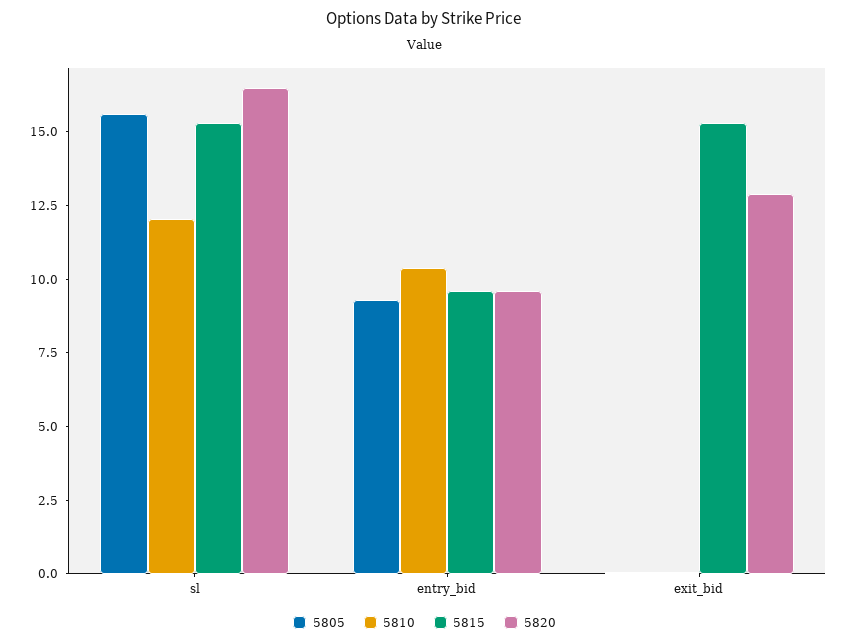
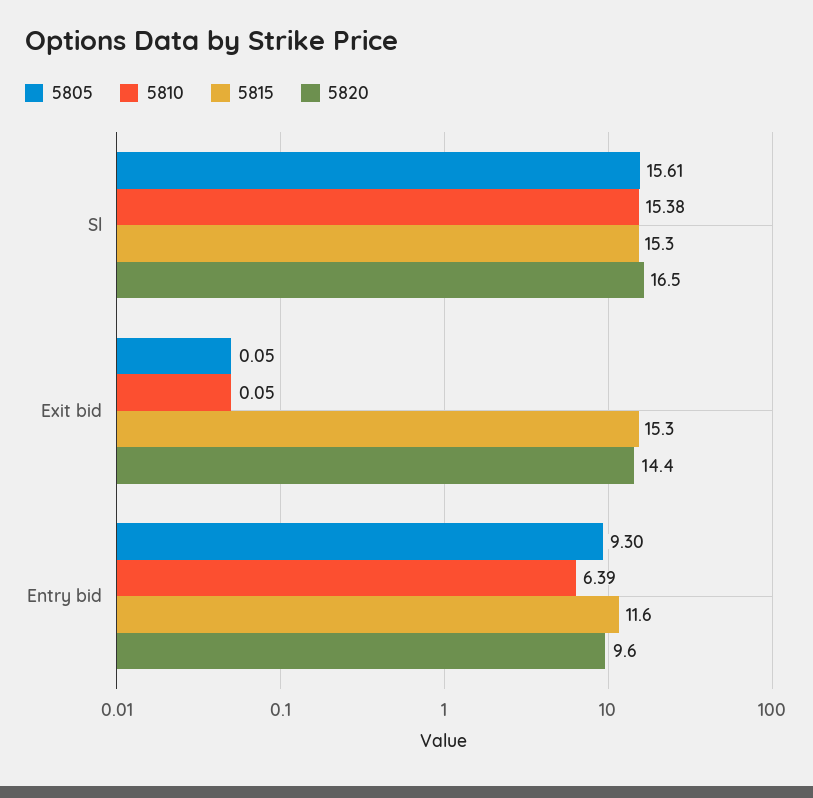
5810, sl: 12 -> 15.38
5810, entry_bid: 10.5 -> 6.39
5815, entry_bid: 9.5 -> 11.6
5820, exit_bid: 13 -> 14.4

